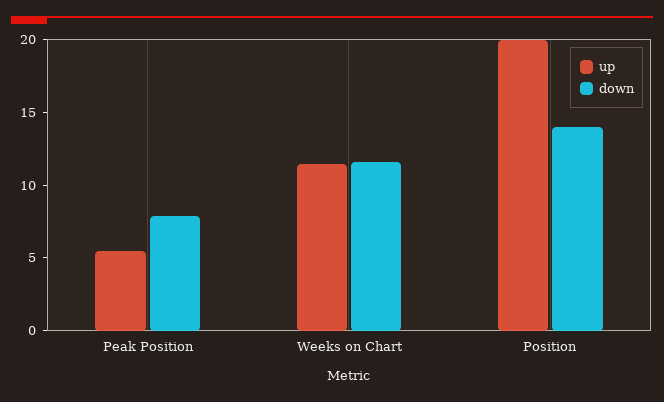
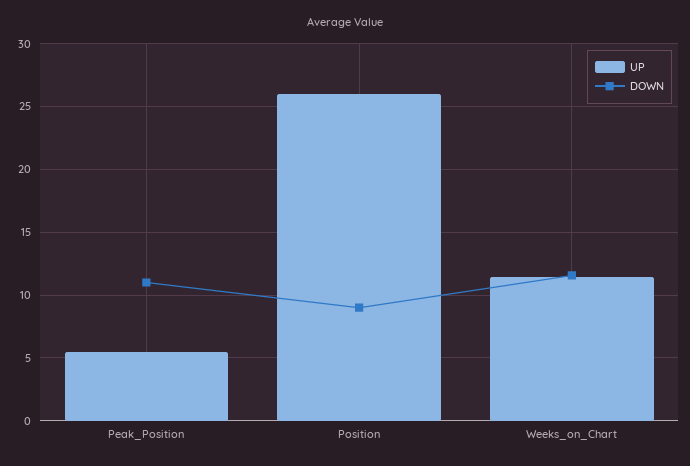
down, Peak Position: 8 -> 11
up, Position: 20 -> 26
down, Position: 14 -> 9

